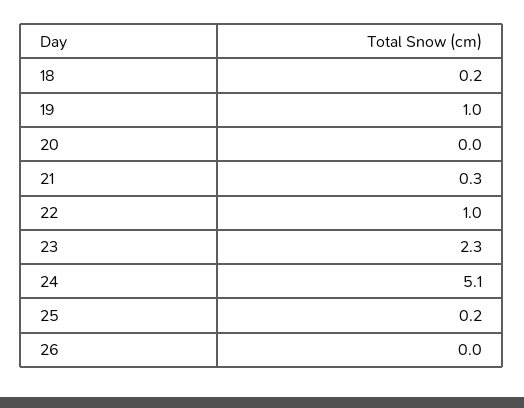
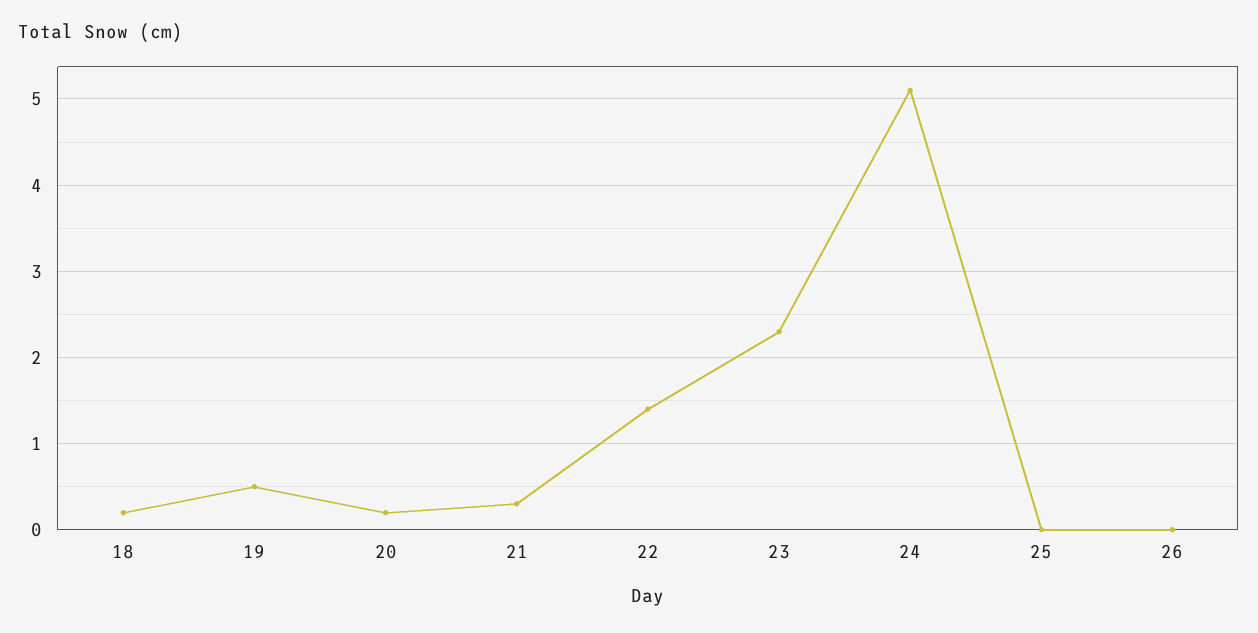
19: 1 -> 0.5
20: 0 -> 0.2
22: 1 -> 1.4
25: 0.2 -> 0

